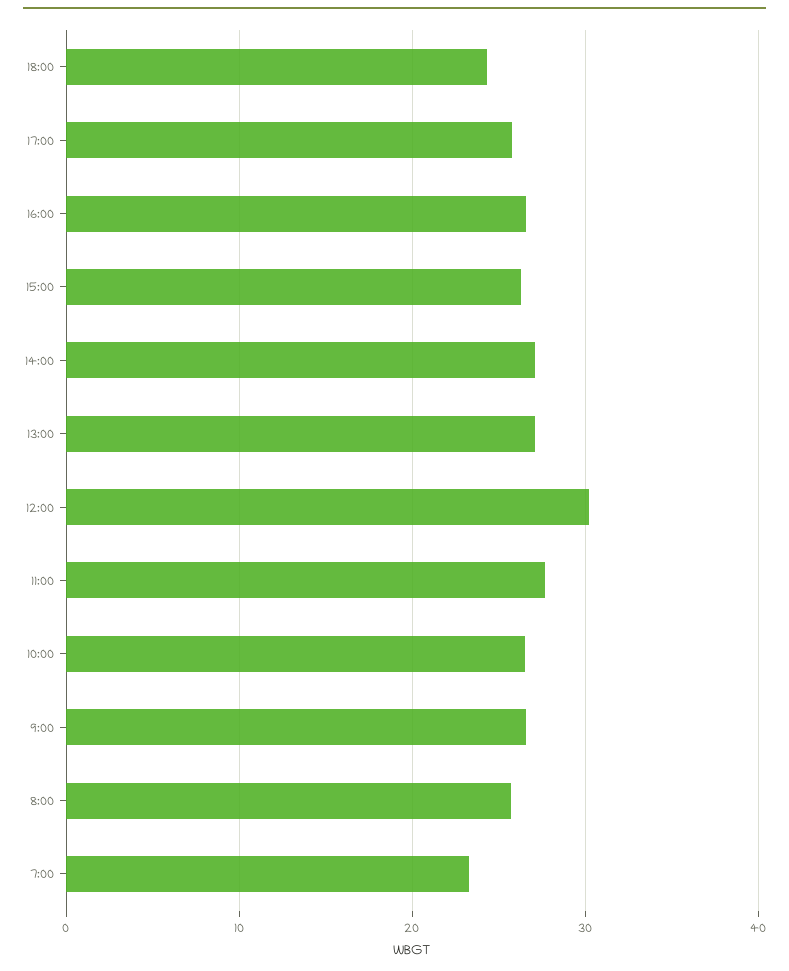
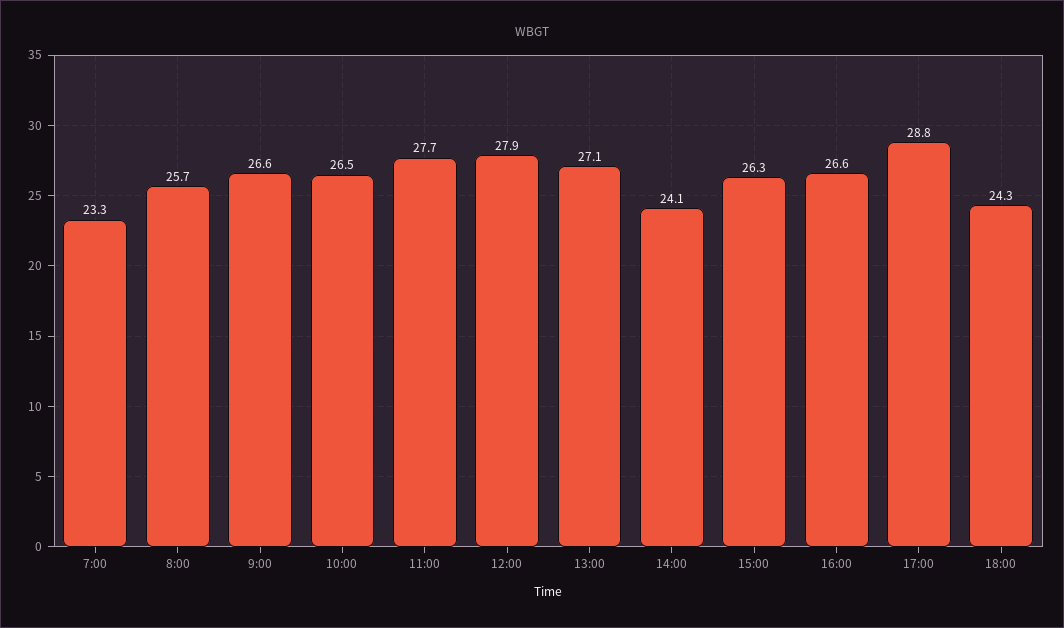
17:00: 26 -> 28.8
14:00: 27 -> 24.1
12:00: 30 -> 27.9

